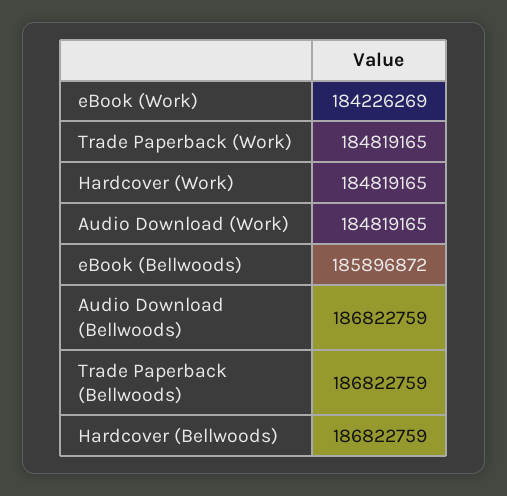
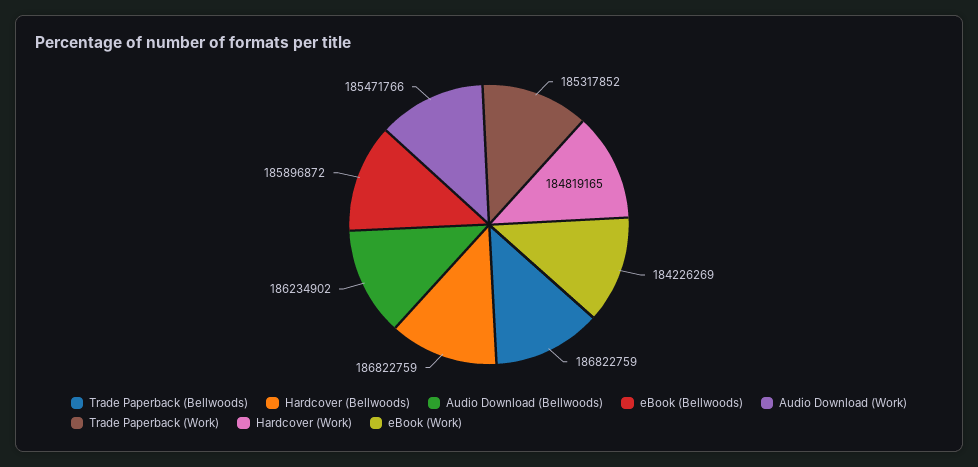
Trade Paperback (Work): 184819165 -> 185317852
Audio Download (Work): 184819165 -> 185471766
Audio Download (Bellwoods): 186822759 -> 186234902

